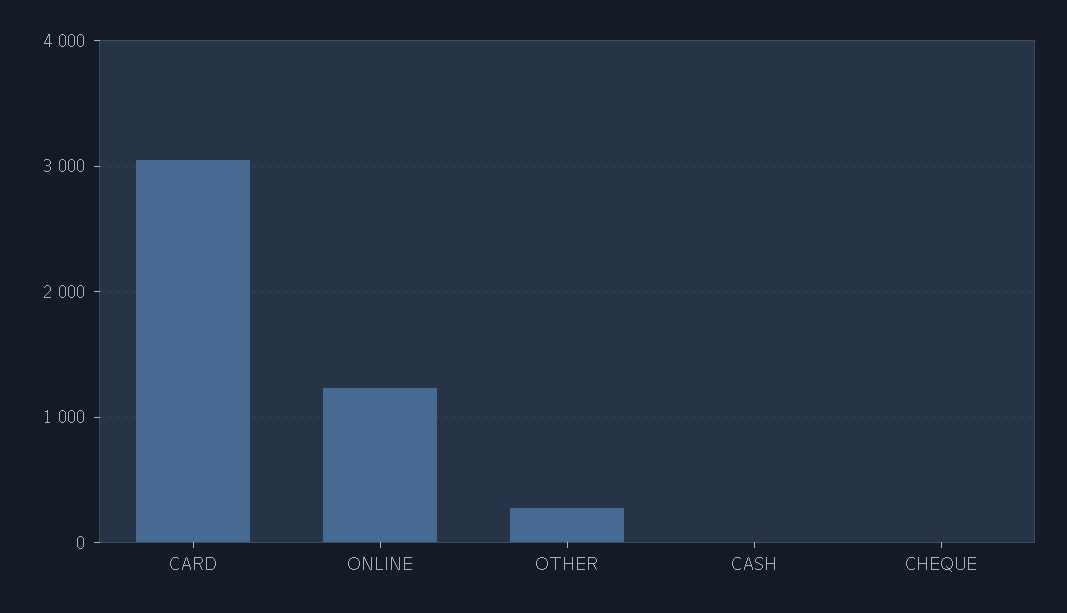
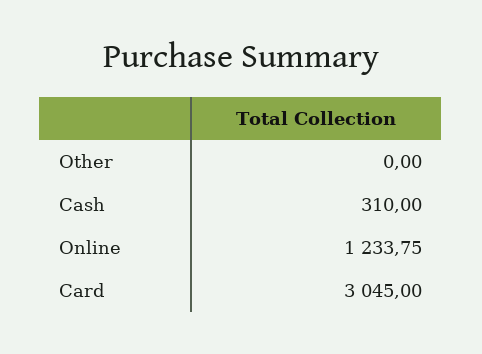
OTHER: 300 -> 0
CASH: 0 -> 310
CHEQUE: 0 -> none

